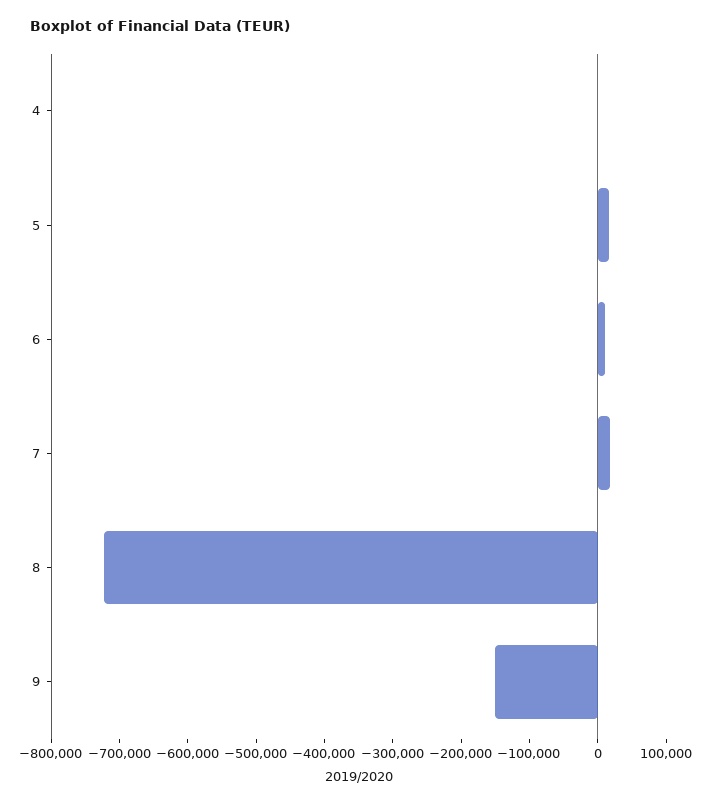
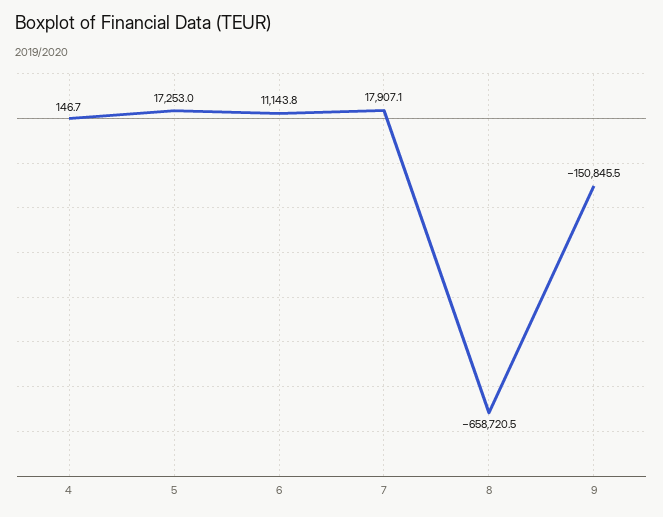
8: -720000 -> -658720.5

